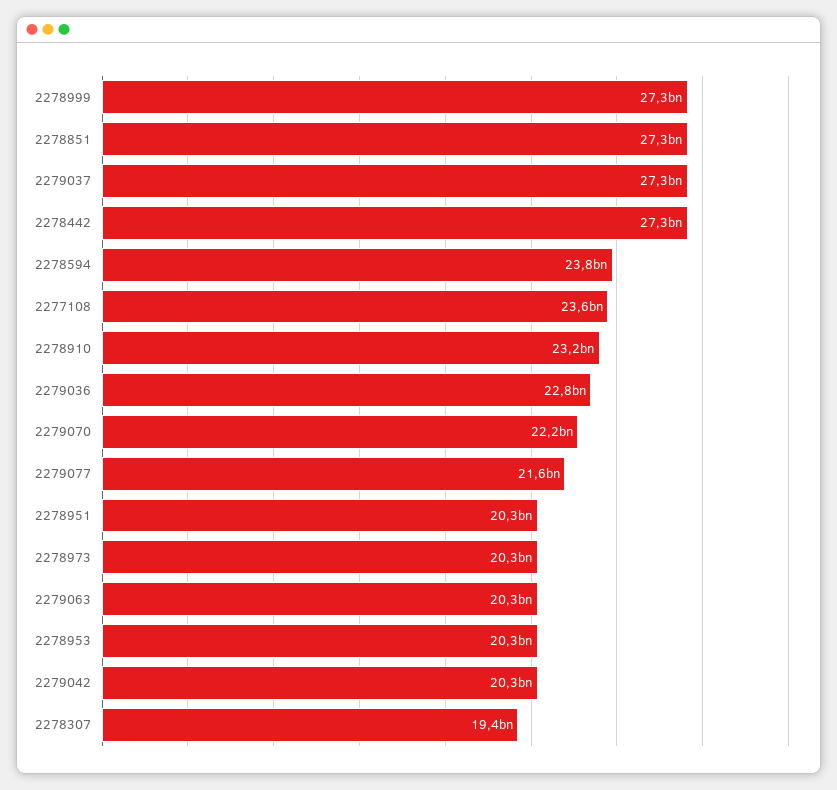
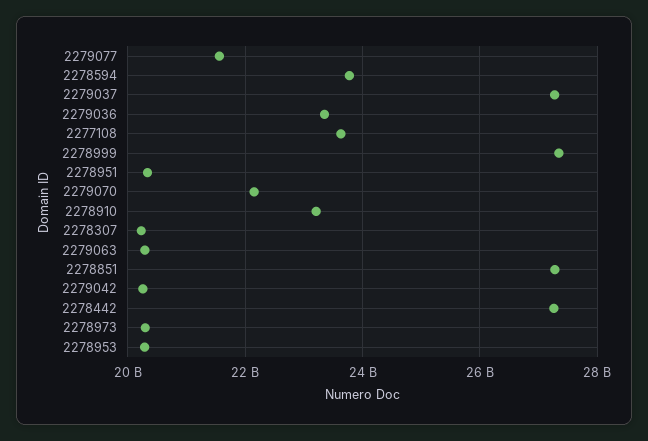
2279036: 22800000000 -> 23400000000
2278307: 19400000000 -> 20200000000

